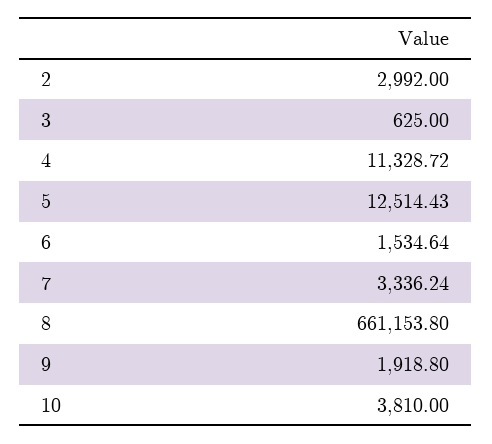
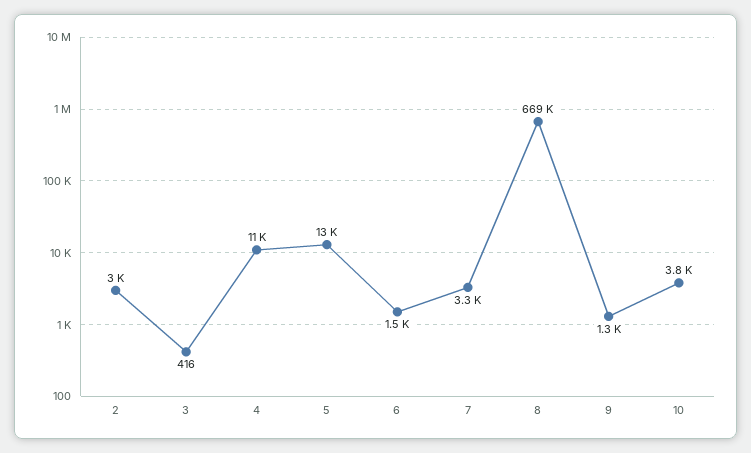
3: 625 -> 416
8: 661153.8 -> 669000
9: 1918.8 -> 1300

